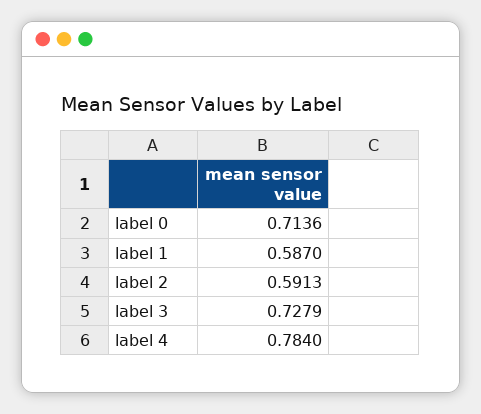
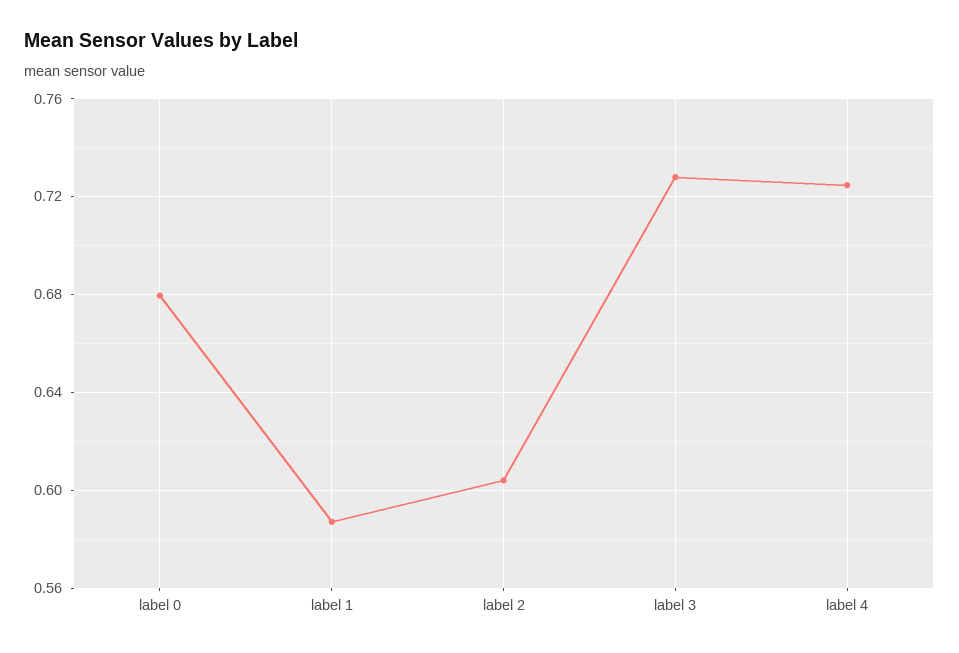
label 0: 0.7136 -> 0.68
label 2: 0.5913 -> 0.605
label 4: 0.784 -> 0.725

